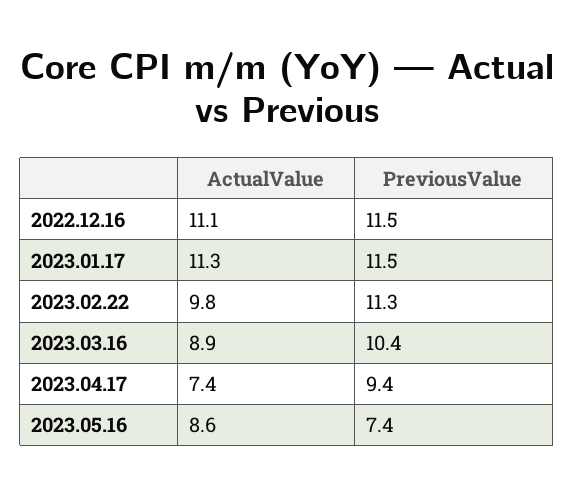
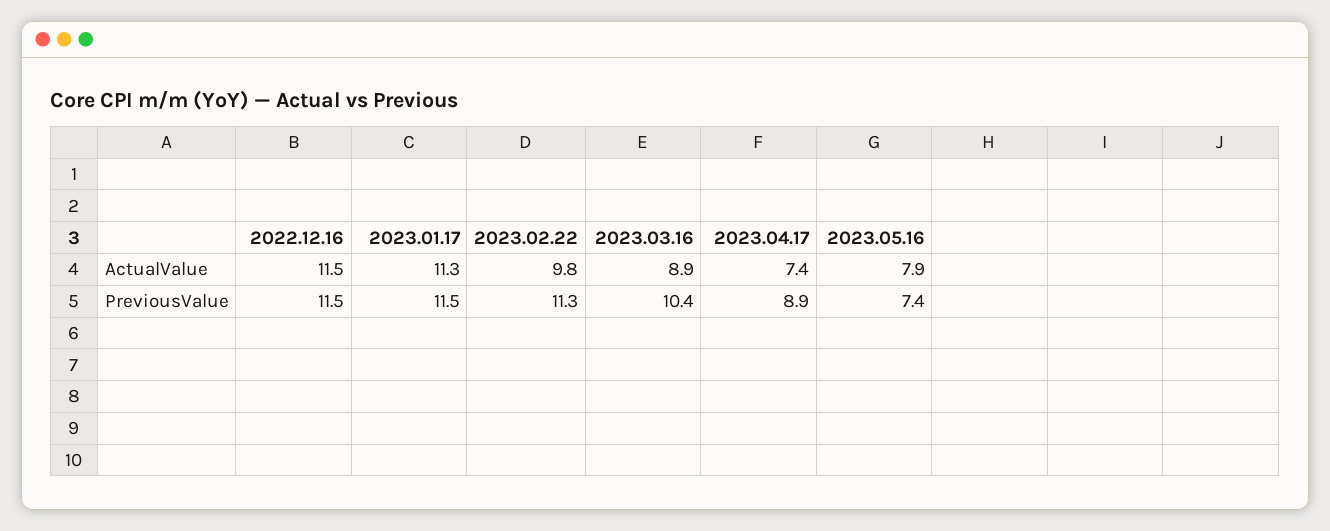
ActualValue, 2022.12.16: 11.1 -> 11.5
PreviousValue, 2023.04.17: 9.4 -> 8.9
ActualValue, 2023.05.16: 8.6 -> 7.9

